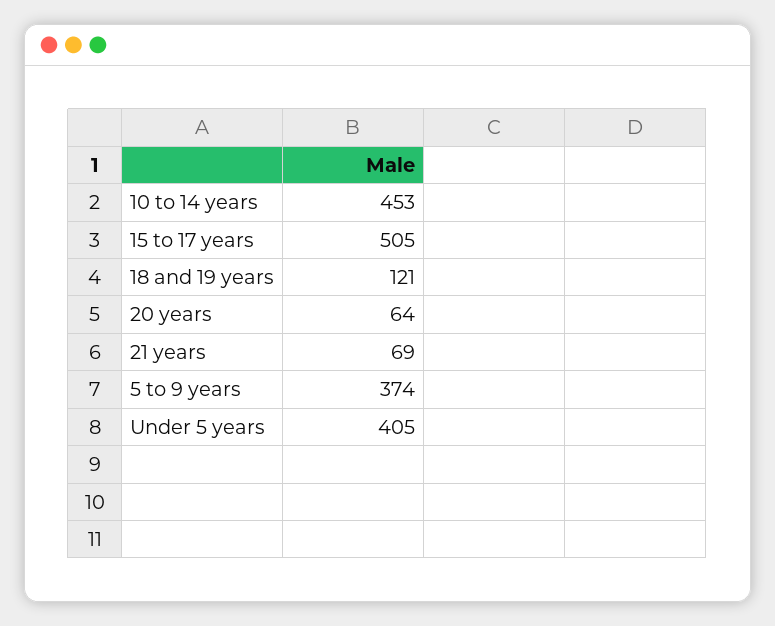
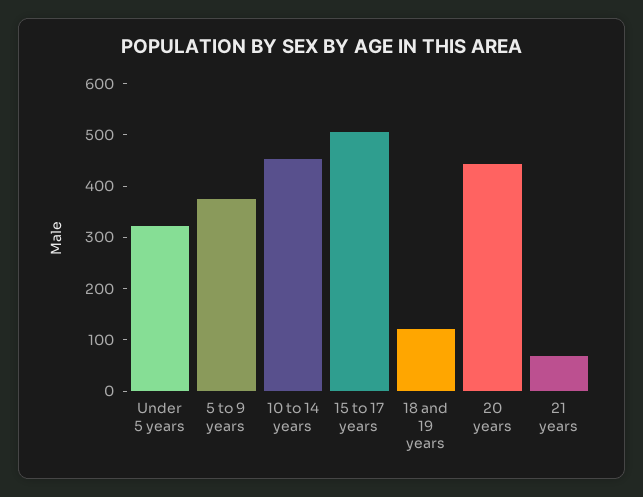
20 years: 64 -> 440
Under 5 years: 405 -> 320

